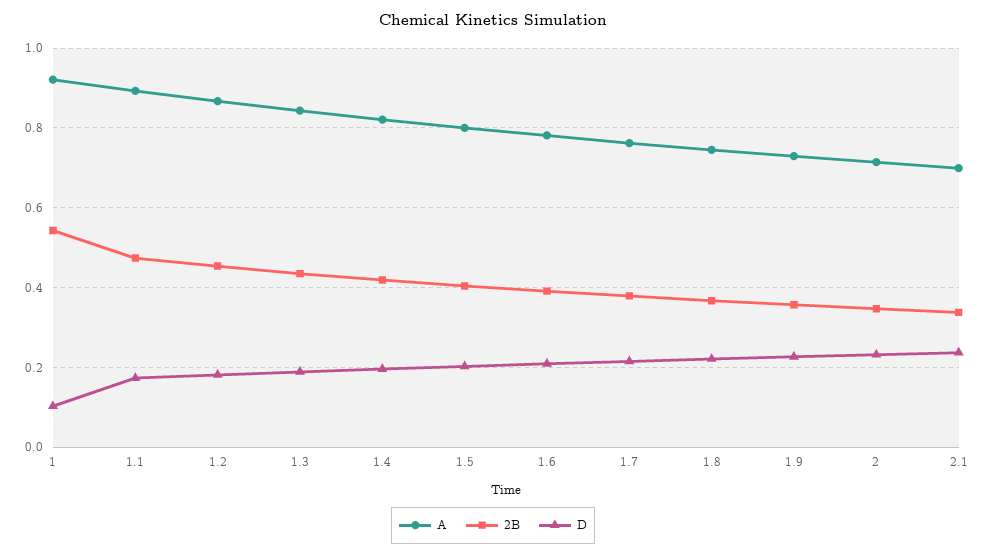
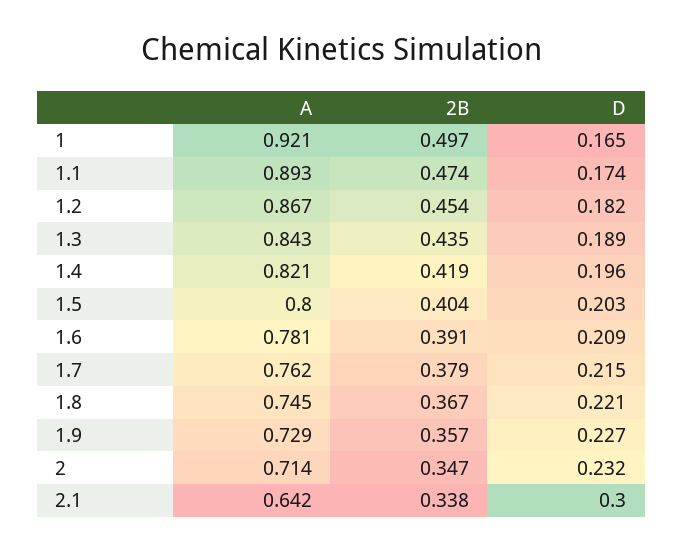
2B, 1: 0.54 -> 0.497
D, 1: 0.1 -> 0.165
A, 2.1: 0.7 -> 0.642
D, 2.1: 0.24 -> 0.3

